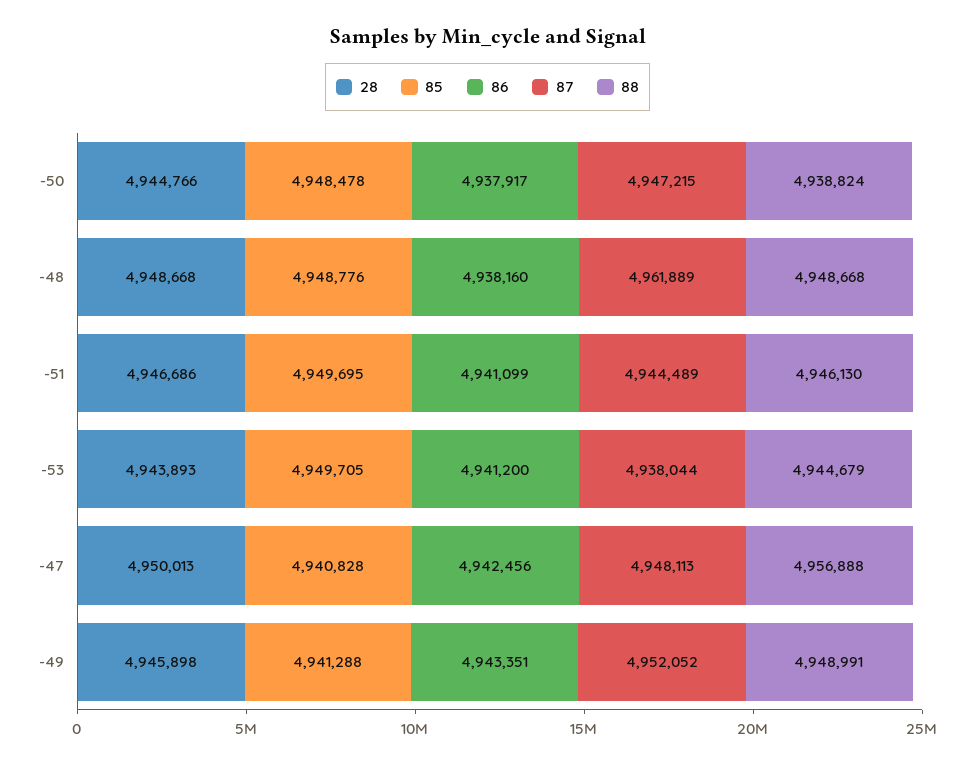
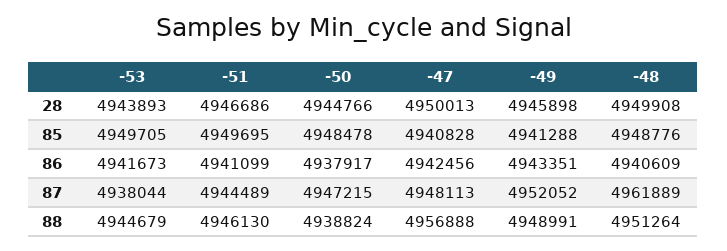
28, -48: 4948668 -> 4949908
86, -48: 4938160 -> 4940609
88, -48: 4948668 -> 4951264
86, -53: 4941200 -> 4941673

